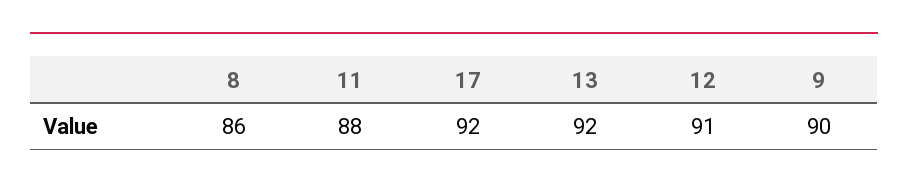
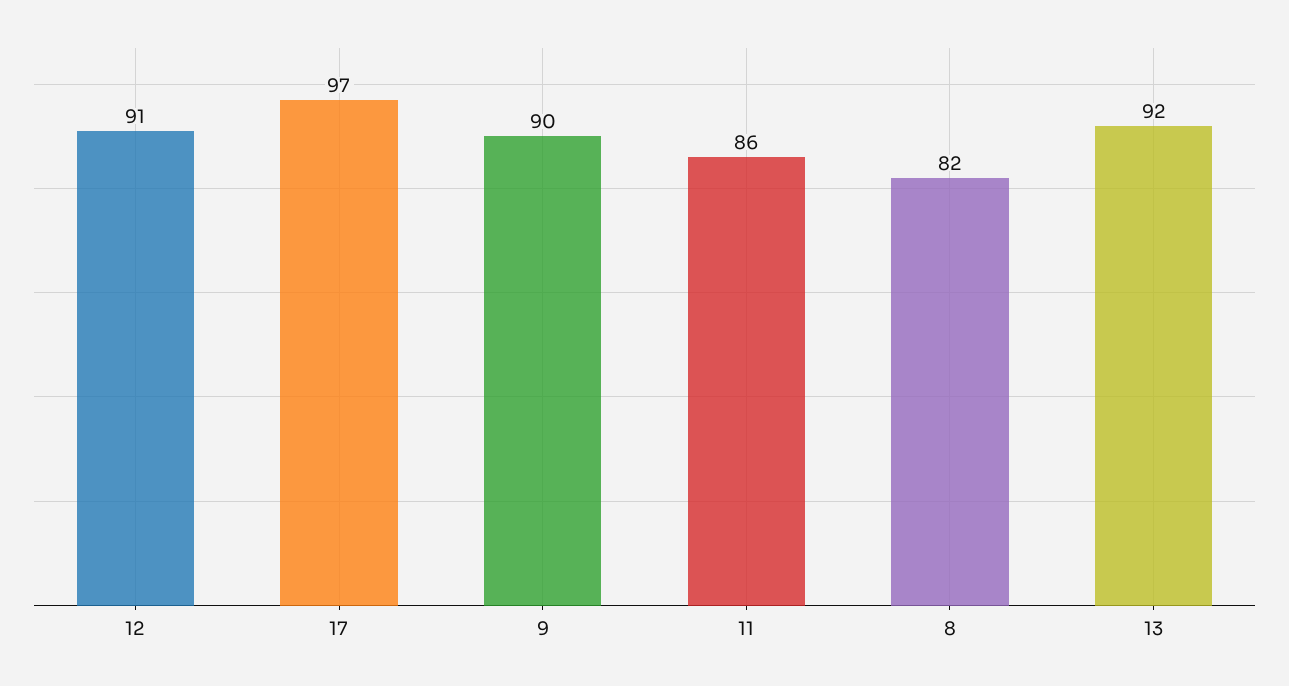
8: 86 -> 82
11: 88 -> 86
17: 92 -> 97

